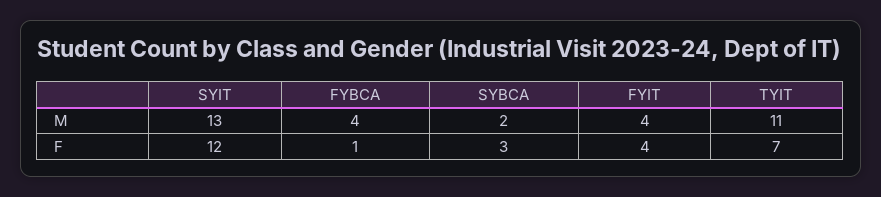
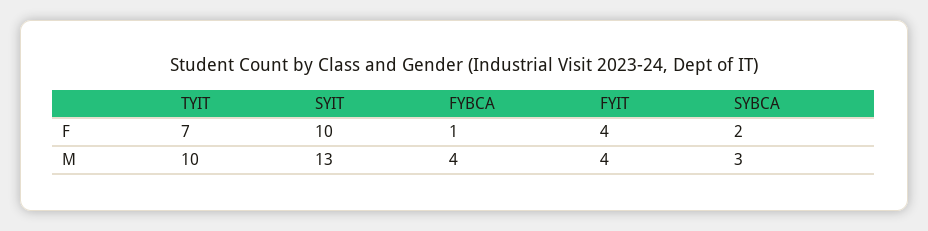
SYBCA, M: 2 -> 3
TYIT, M: 11 -> 10
SYIT, F: 12 -> 10
SYBCA, F: 3 -> 2

